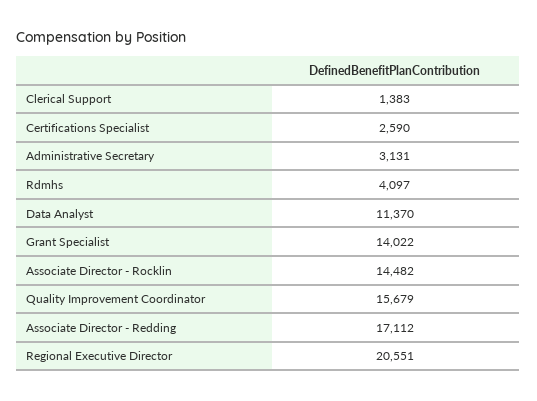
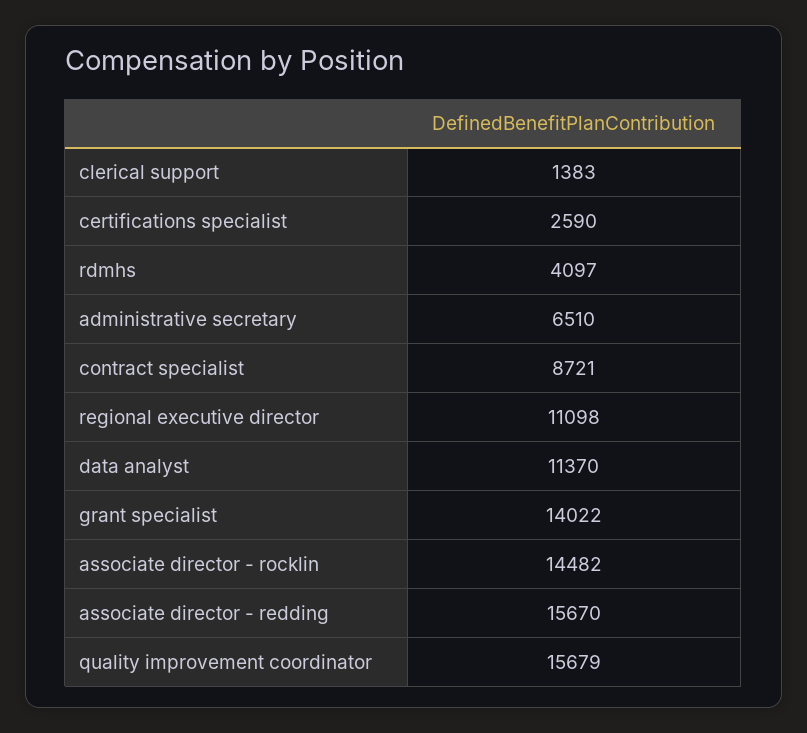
Administrative Secretary: 3131 -> 6510
Associate Director - Redding: 17112 -> 15670
Regional Executive Director: 20551 -> 11098
contract specialist: none -> 8721

